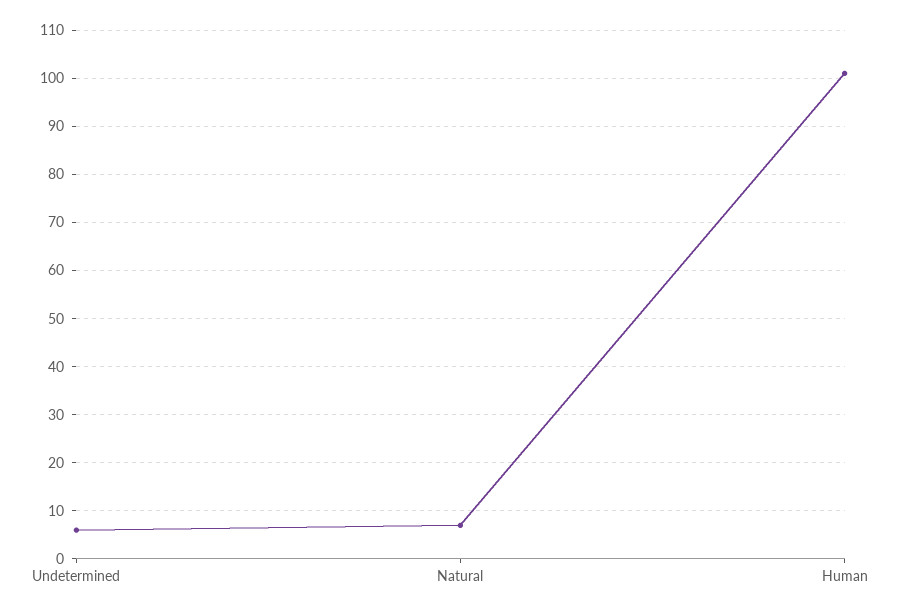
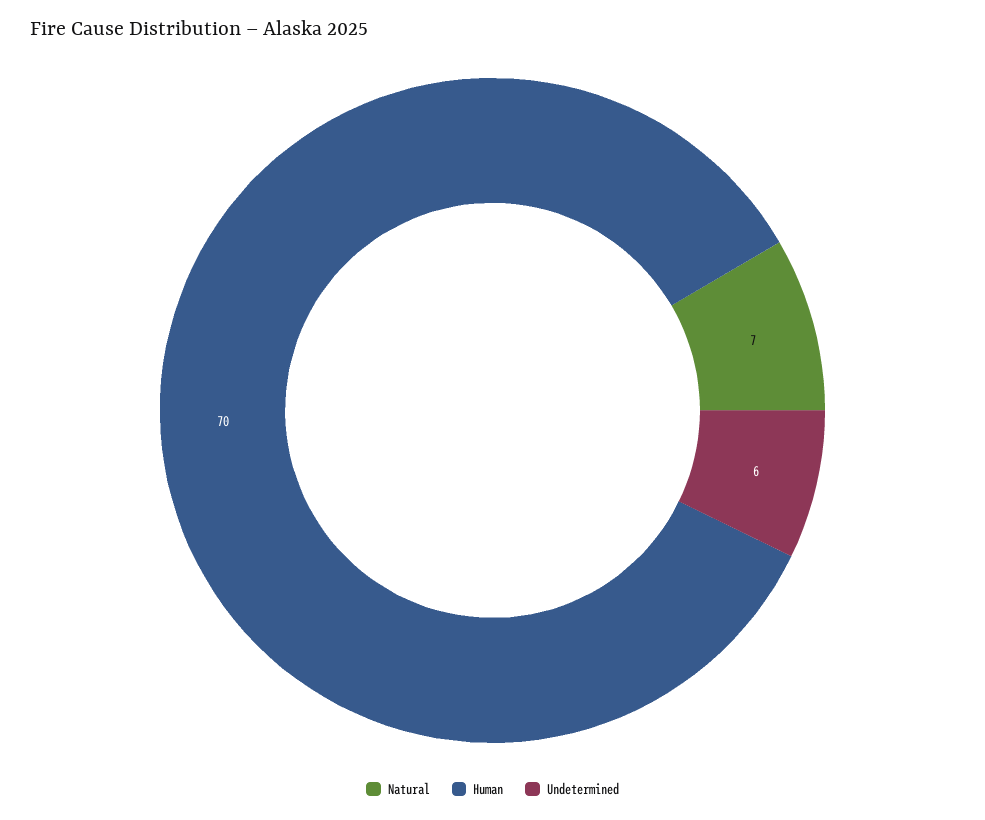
Human: 100 -> 70

